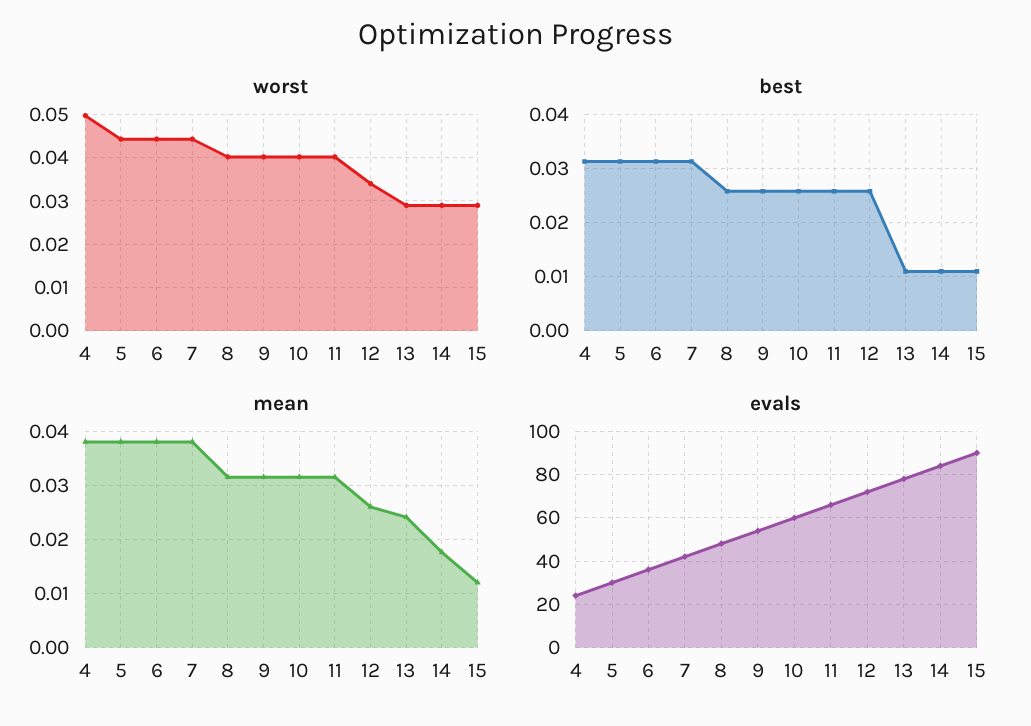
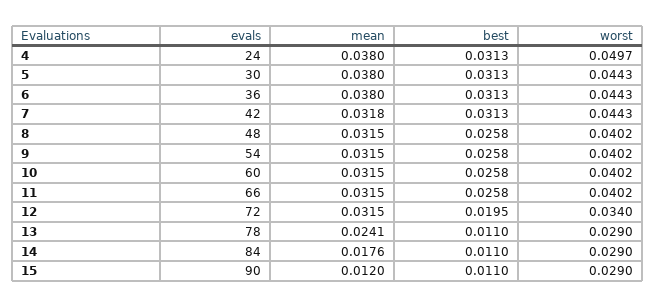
best, 12: 0.026 -> 0.0195
mean, 7: 0.038 -> 0.0318
mean, 12: 0.026 -> 0.0315

